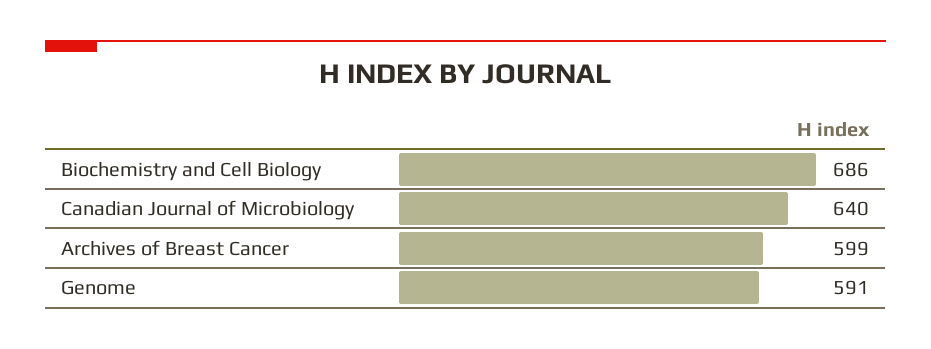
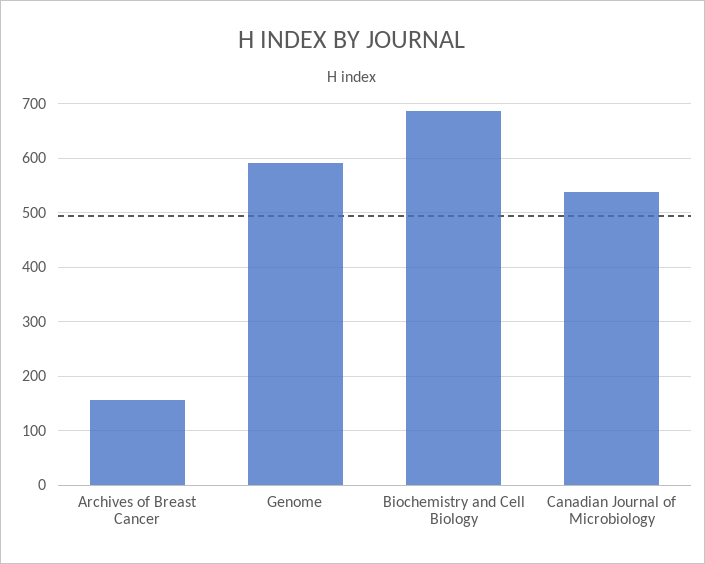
Canadian Journal of Microbiology: 640 -> 540
Archives of Breast Cancer: 599 -> 160

